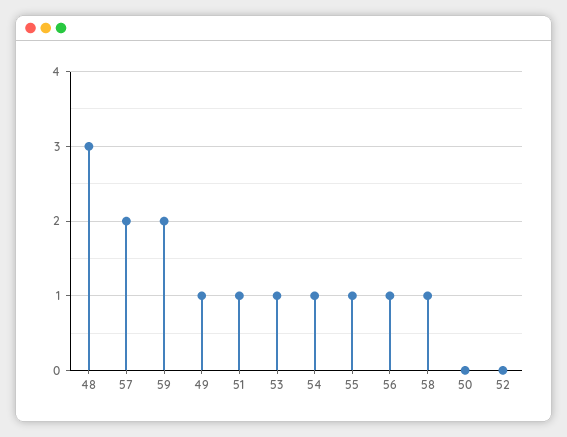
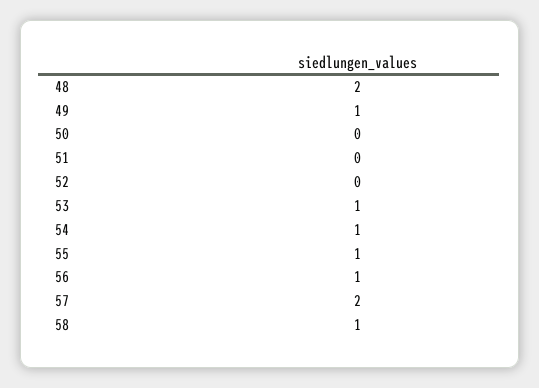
48: 3 -> 2
59: 2 -> none
51: 1 -> 0

